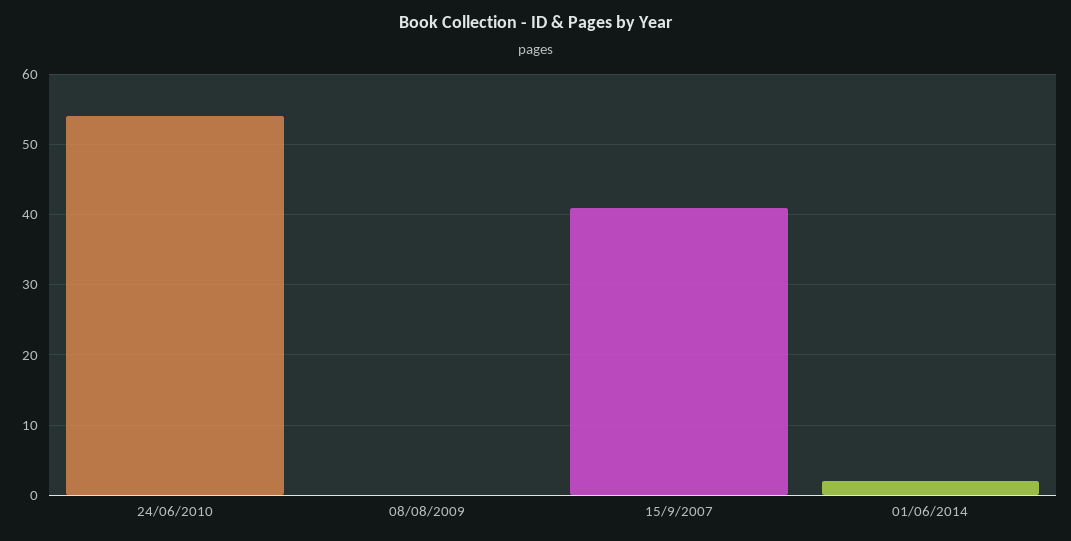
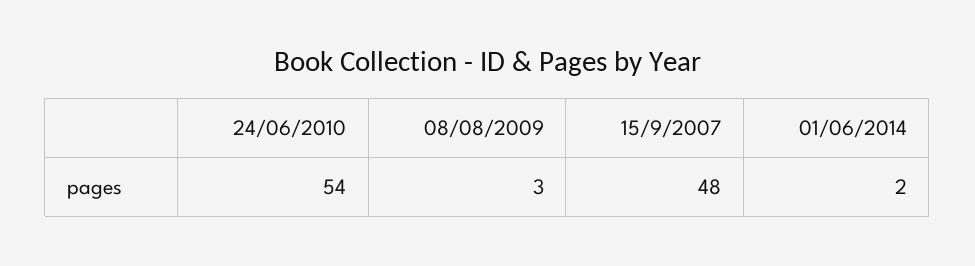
08/08/2009: 0 -> 3
15/9/2007: 41 -> 48

